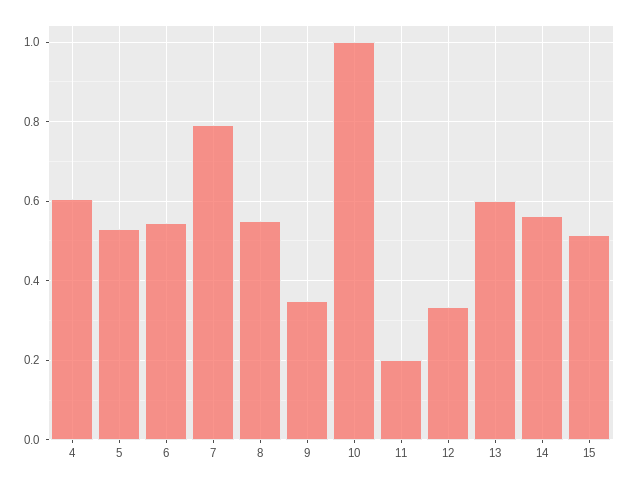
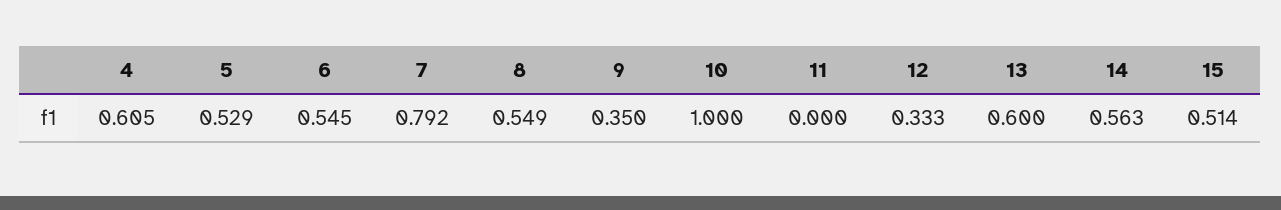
11: 0.2 -> 0

